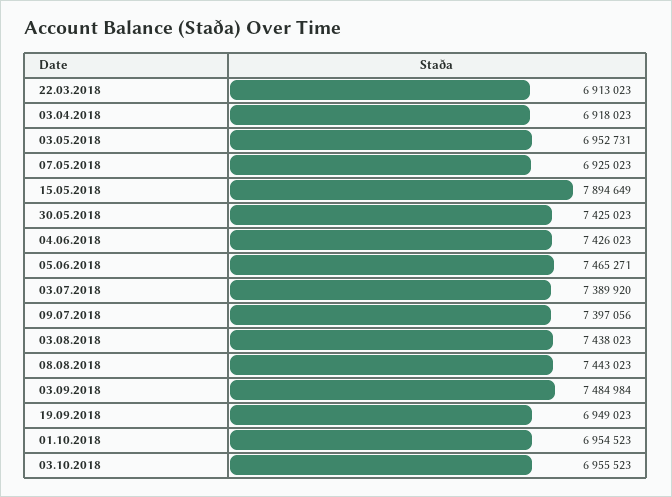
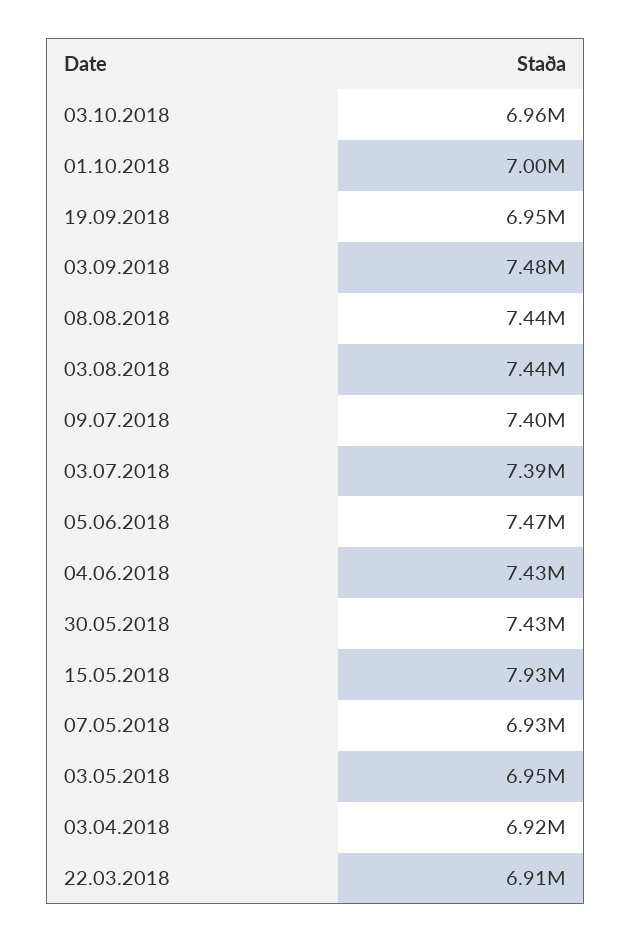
15.05.2018: 7894649 -> 7930000
01.10.2018: 6954523 -> 7000000

